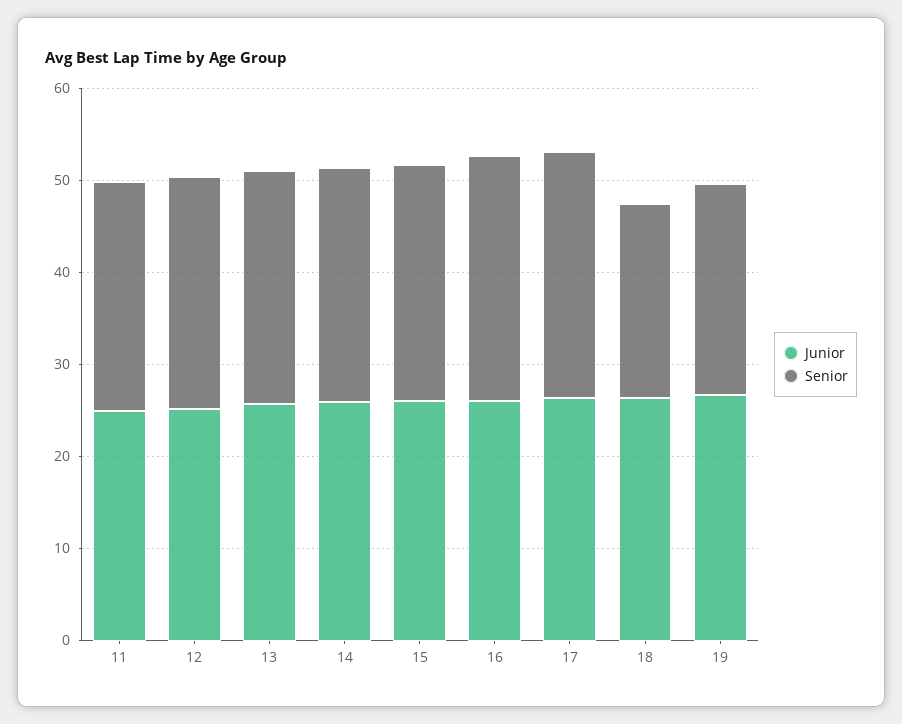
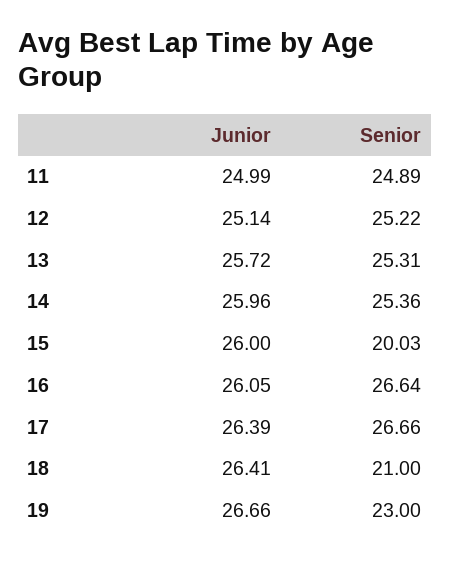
Senior, 15: 26 -> 20.03

